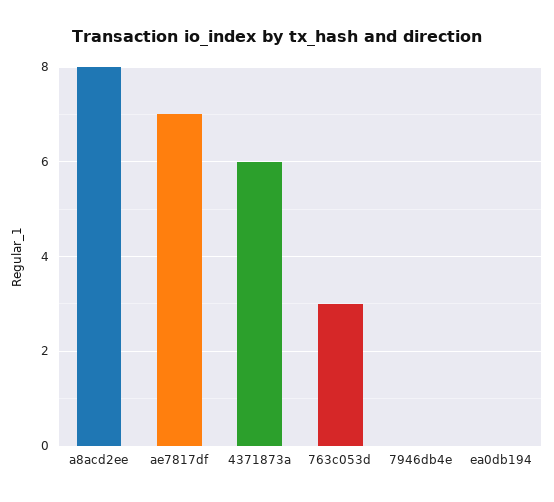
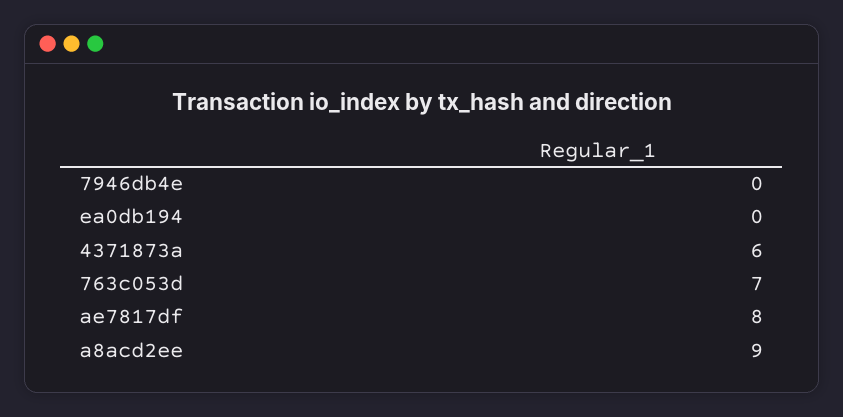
a8acd2ee: 8 -> 9
ae7817df: 7 -> 8
763c053d: 3 -> 7

